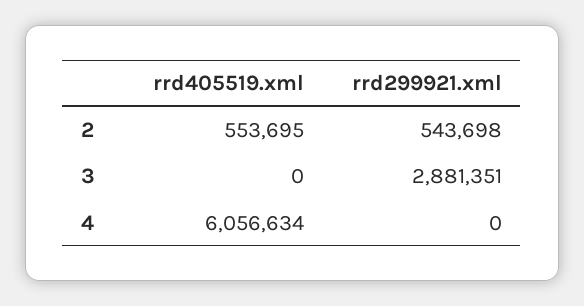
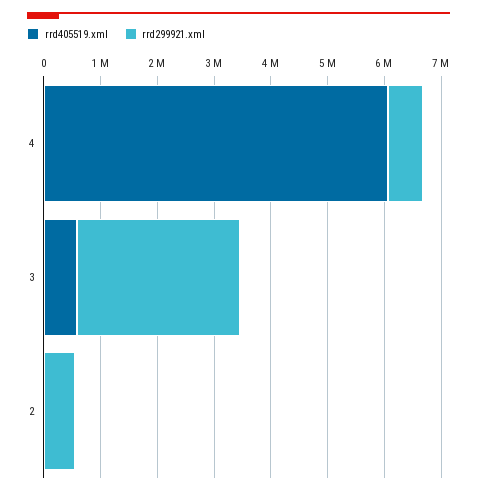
rrd405519.xml, 2: 553695 -> 0
rrd405519.xml, 3: 0 -> 600000
rrd299921.xml, 4: 0 -> 600000

